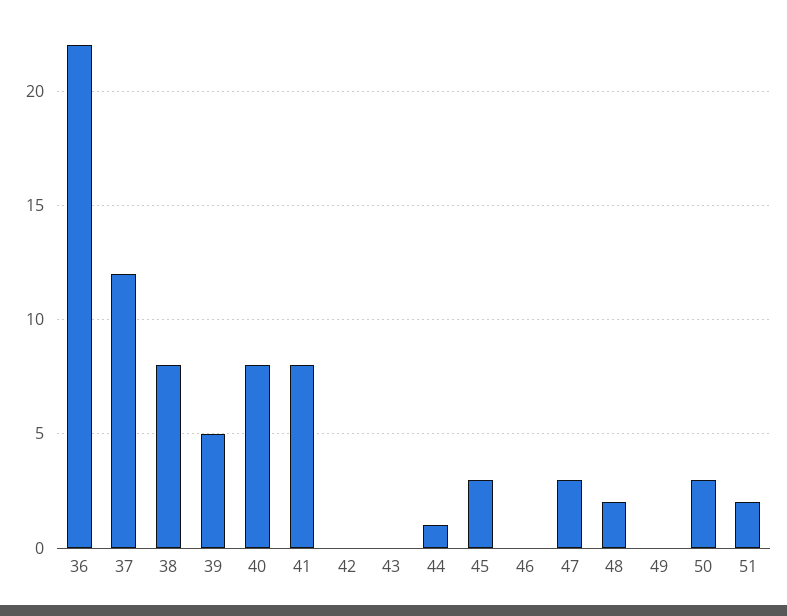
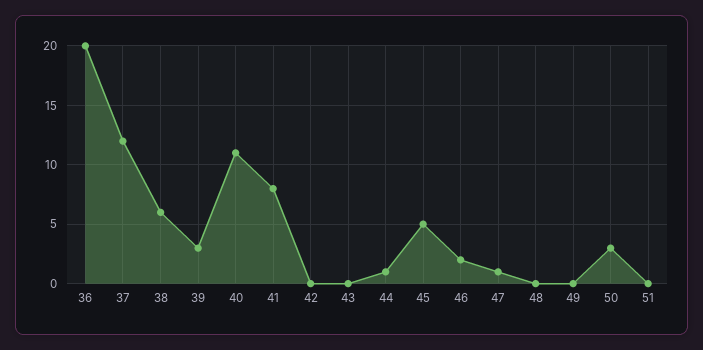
36: 22 -> 20
38: 8 -> 6
39: 5 -> 3
40: 8 -> 11
45: 3 -> 5
46: 0 -> 2
47: 3 -> 1
48: 2 -> 0
51: 2 -> 0

